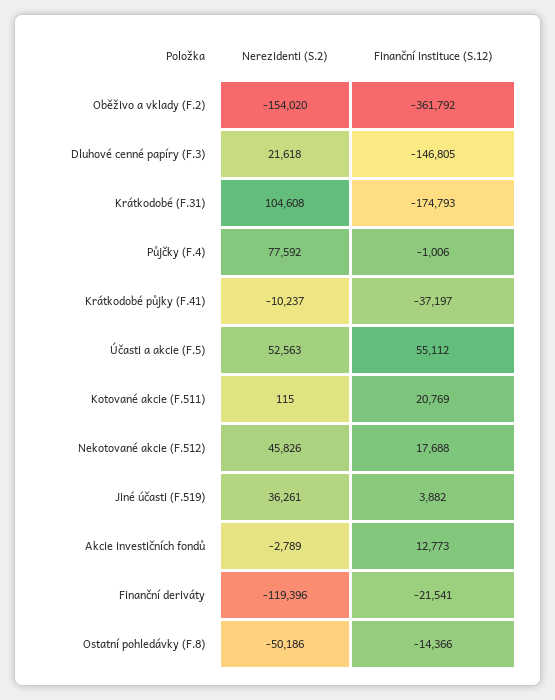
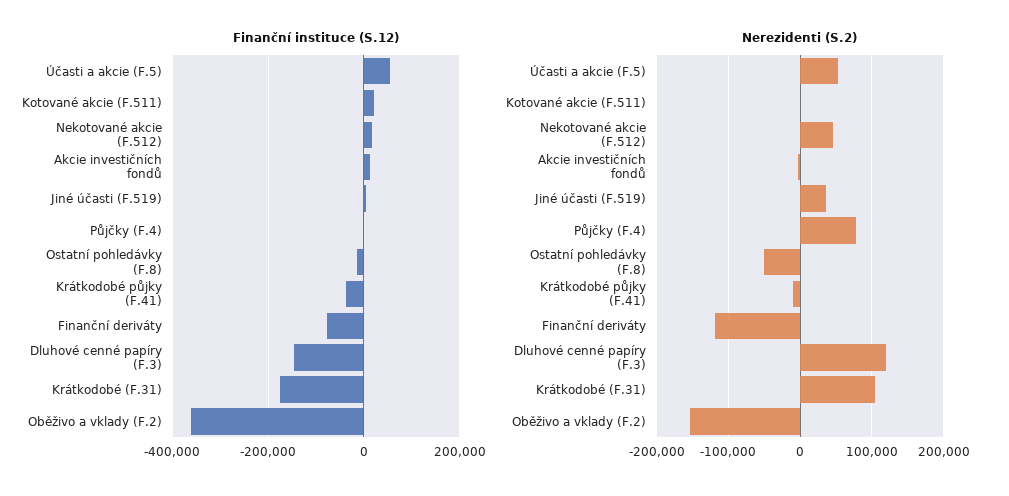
Nerezidenti (S.2), Dluhové cenné papíry (F.3): 21618 -> 120000
Finanční instituce (S.12), Finanční deriváty: -21541 -> -80000

